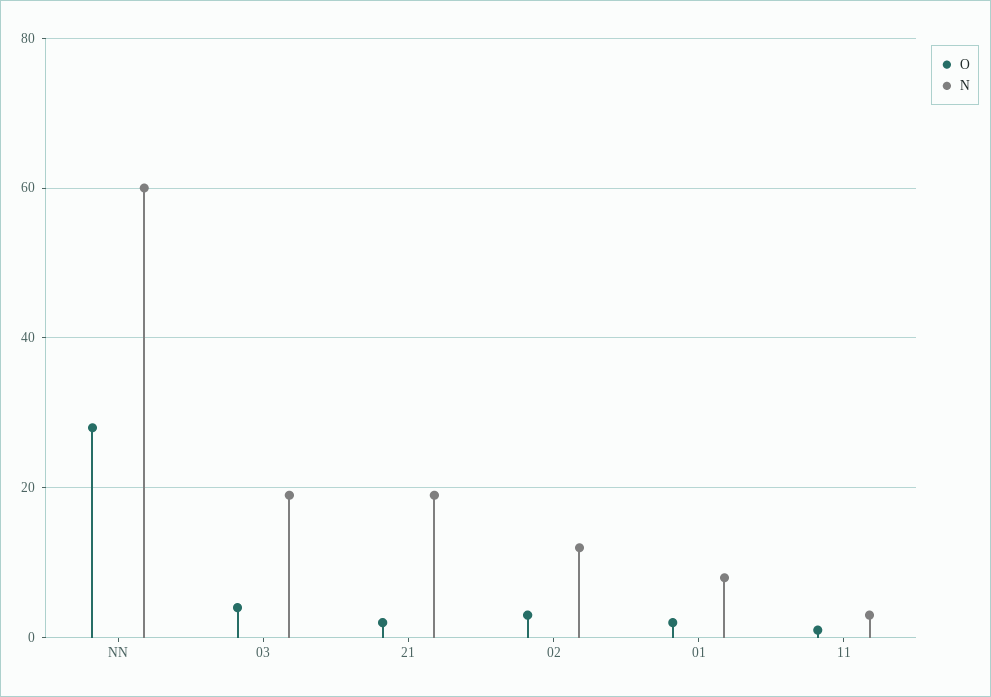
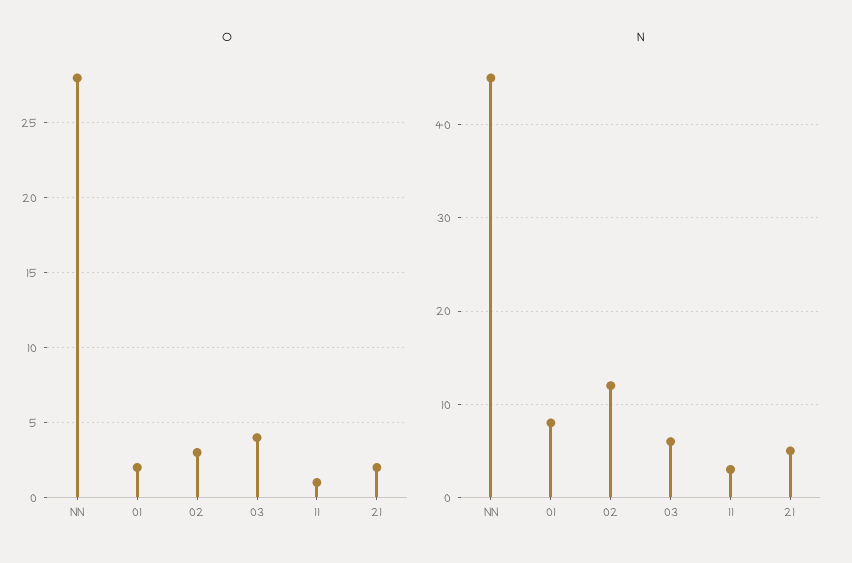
N, NN: 60 -> 45
N, 03: 20 -> 6
N, 21: 20 -> 5

